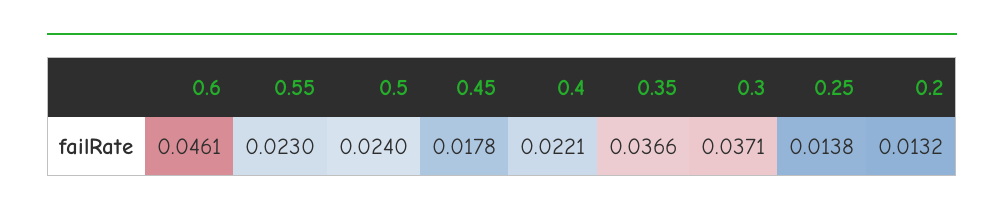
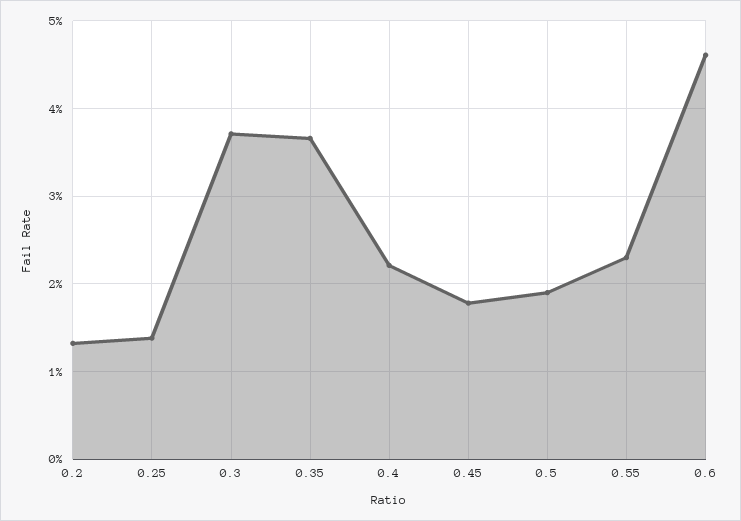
0.5: 0.024 -> 0.019

